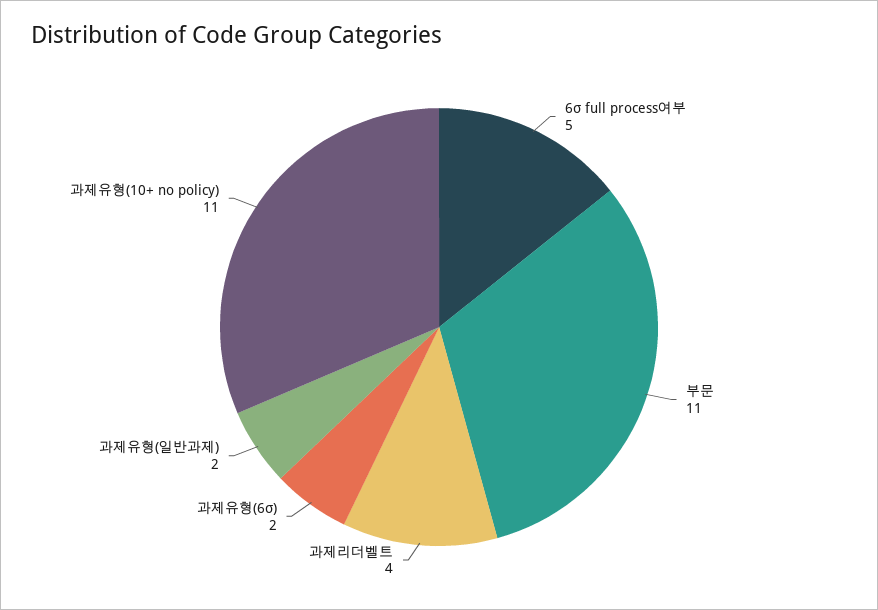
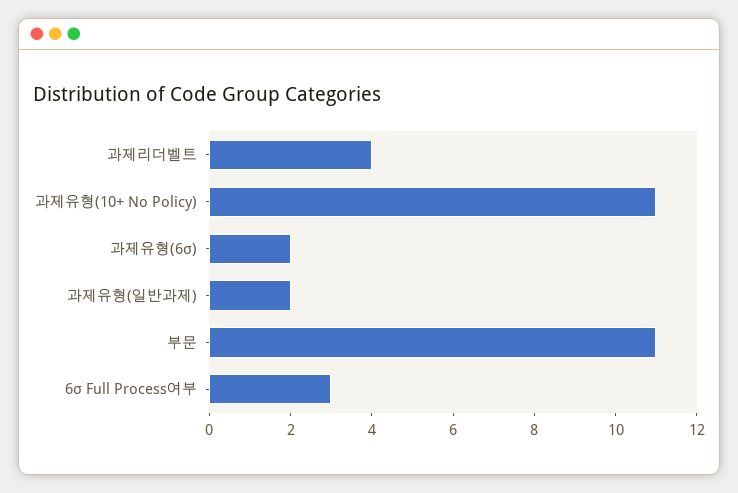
6σ full process여부: 5 -> 3

